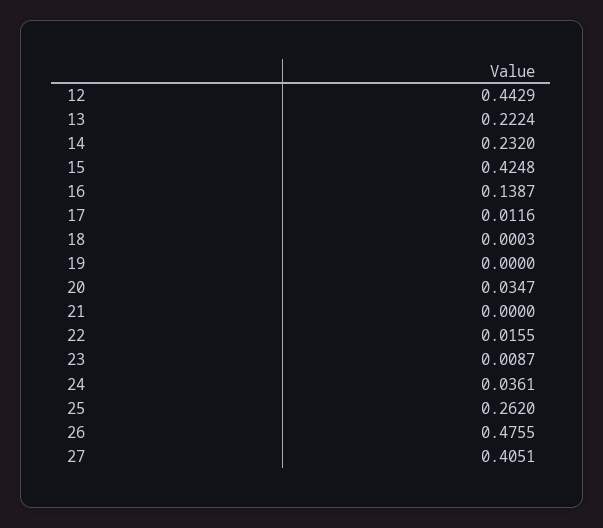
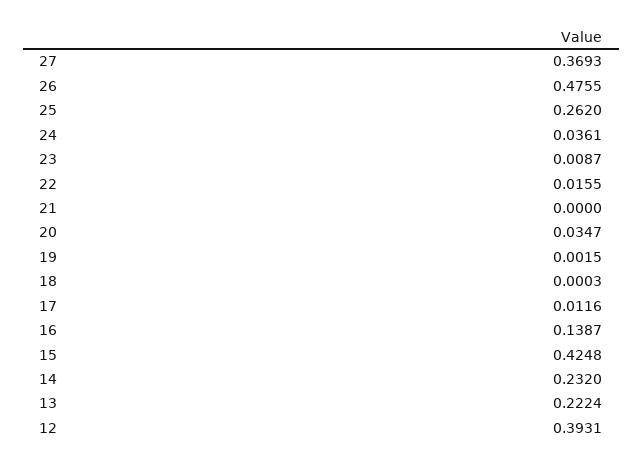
12: 0.4429 -> 0.3931
19: 0 -> 0.0015
27: 0.4051 -> 0.3693

